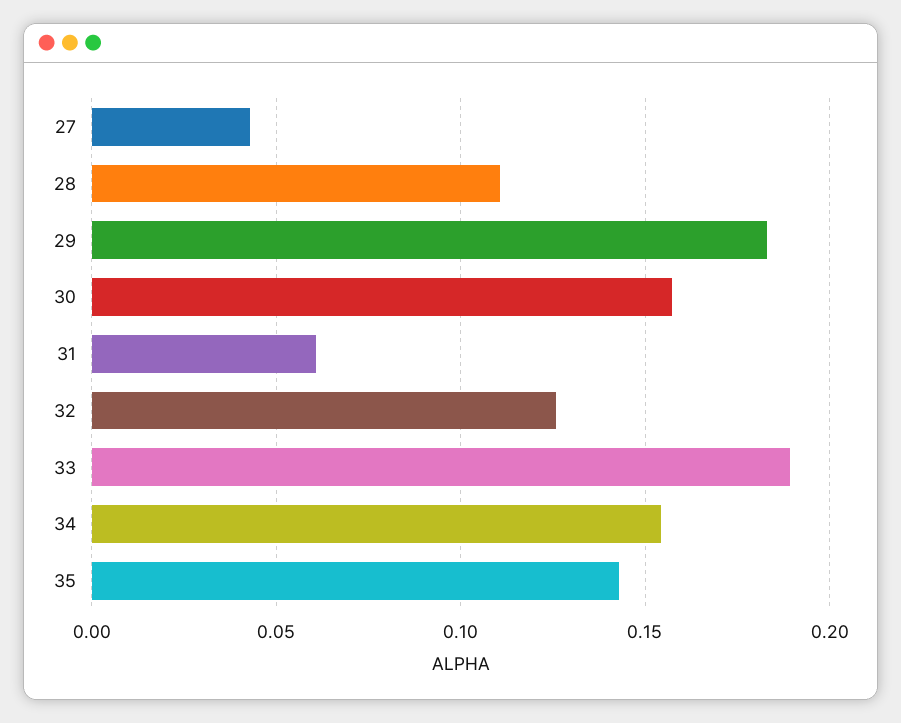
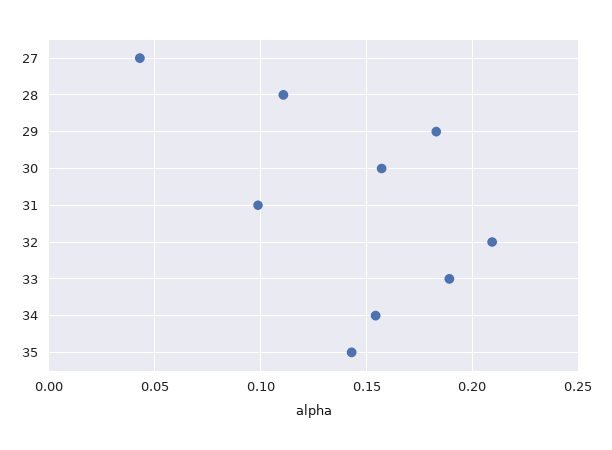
31: 0.06 -> 0.1
32: 0.125 -> 0.21

